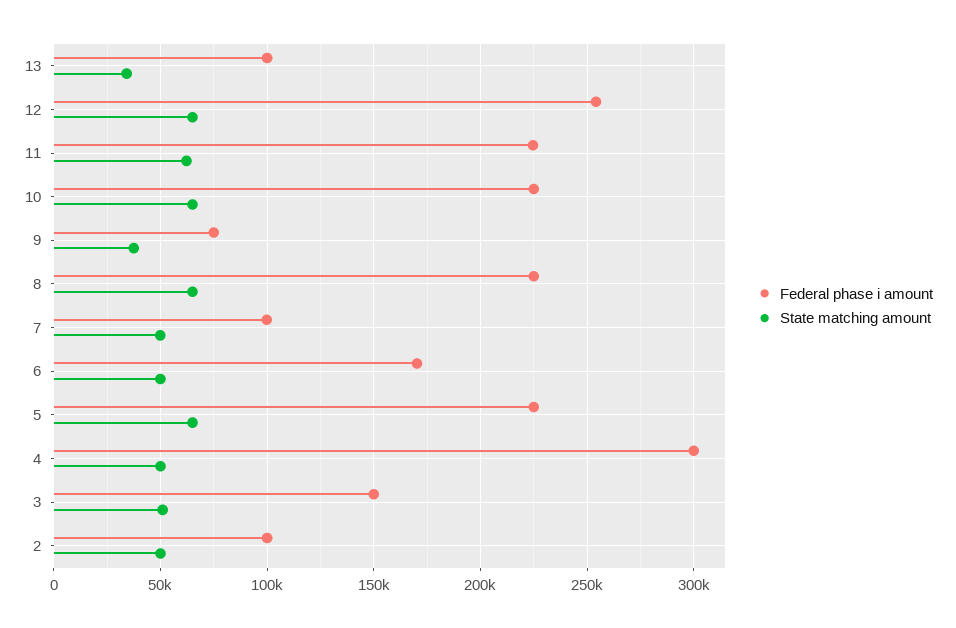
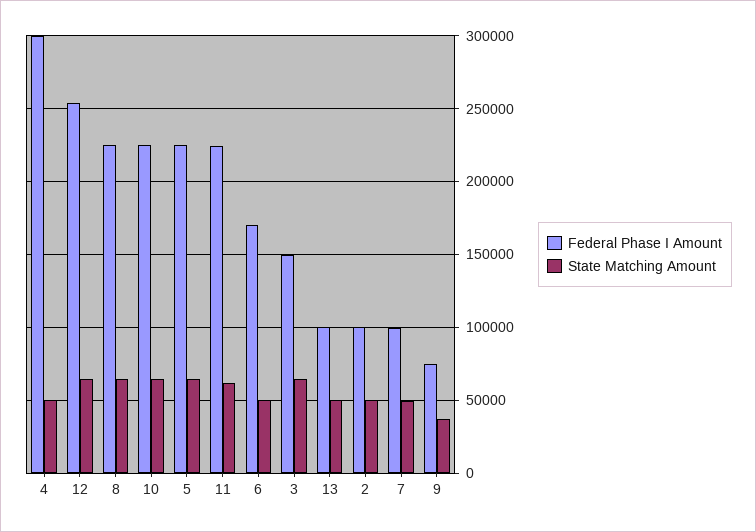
State matching amount, 13: 35000 -> 50000
State matching amount, 3: 50000 -> 65000

